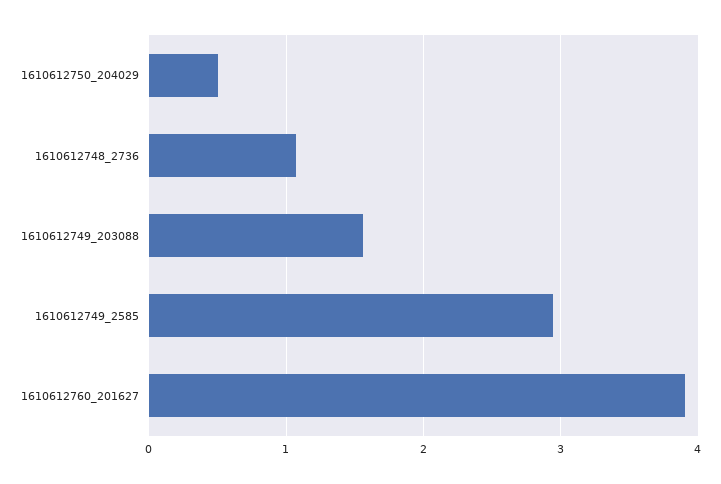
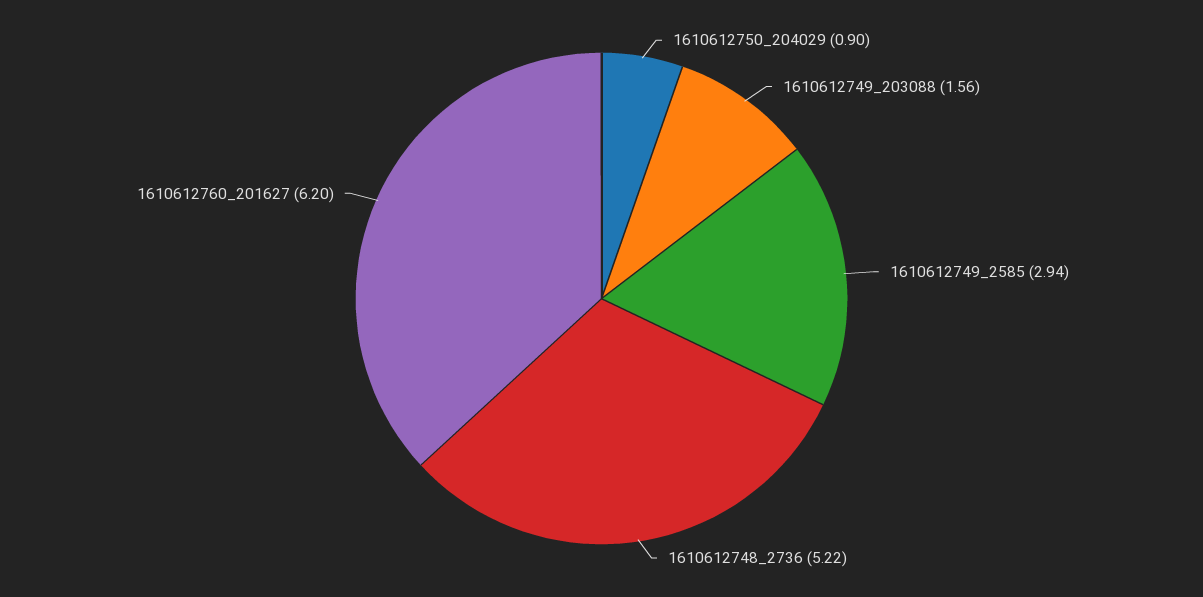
1610612750_204029: 0.5 -> 0.9
1610612748_2736: 1.1 -> 5.22
1610612760_201627: 3.9 -> 6.2

